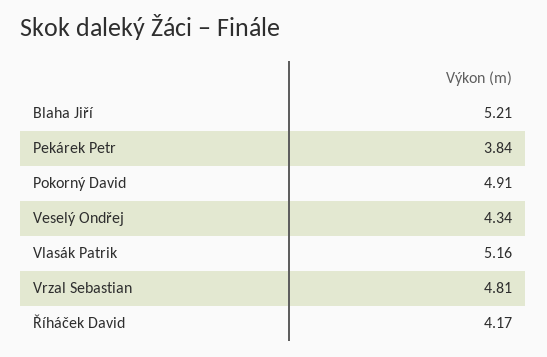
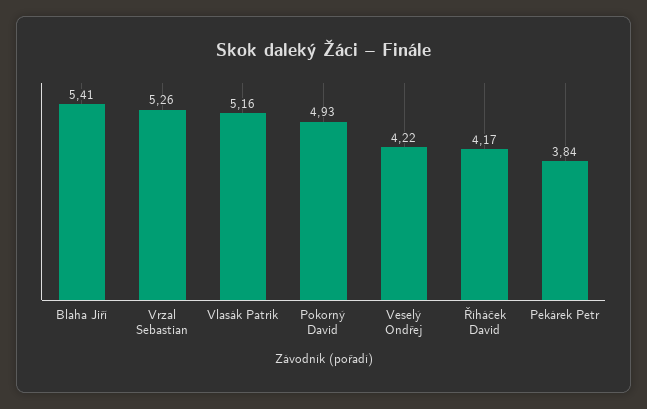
Blaha Jiří: 5.21 -> 5.41
Pokorný David: 4.91 -> 4.93
Veselý Ondřej: 4.34 -> 4.22
Vrzal Sebastian: 4.81 -> 5.26

